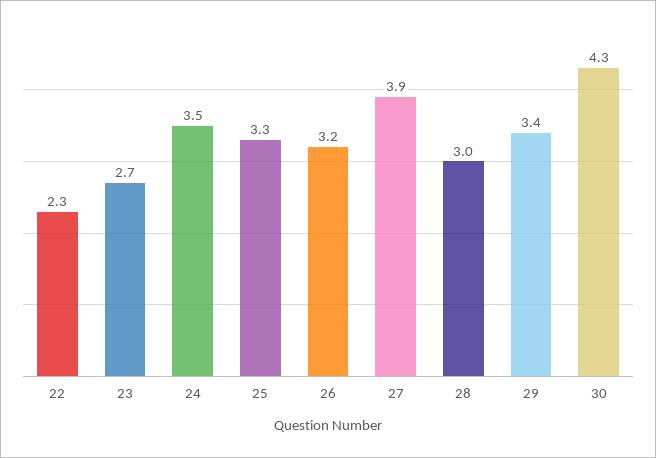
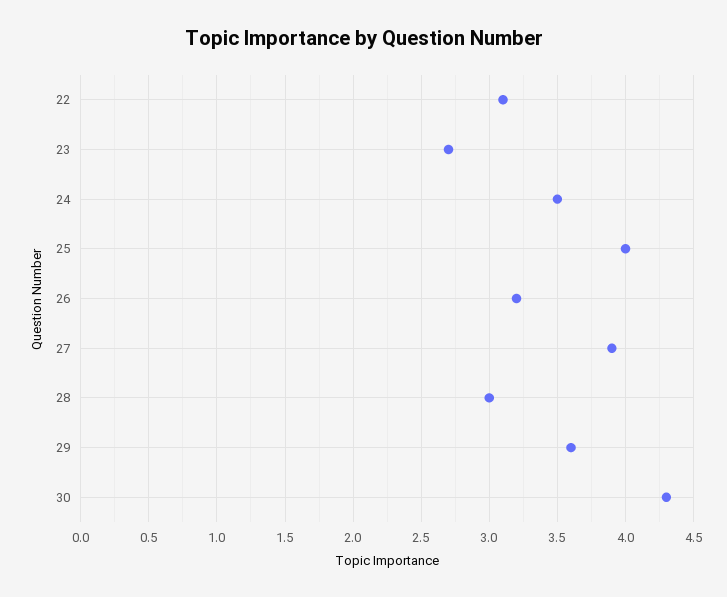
22: 2.3 -> 3.1
25: 3.3 -> 4
29: 3.4 -> 3.6

